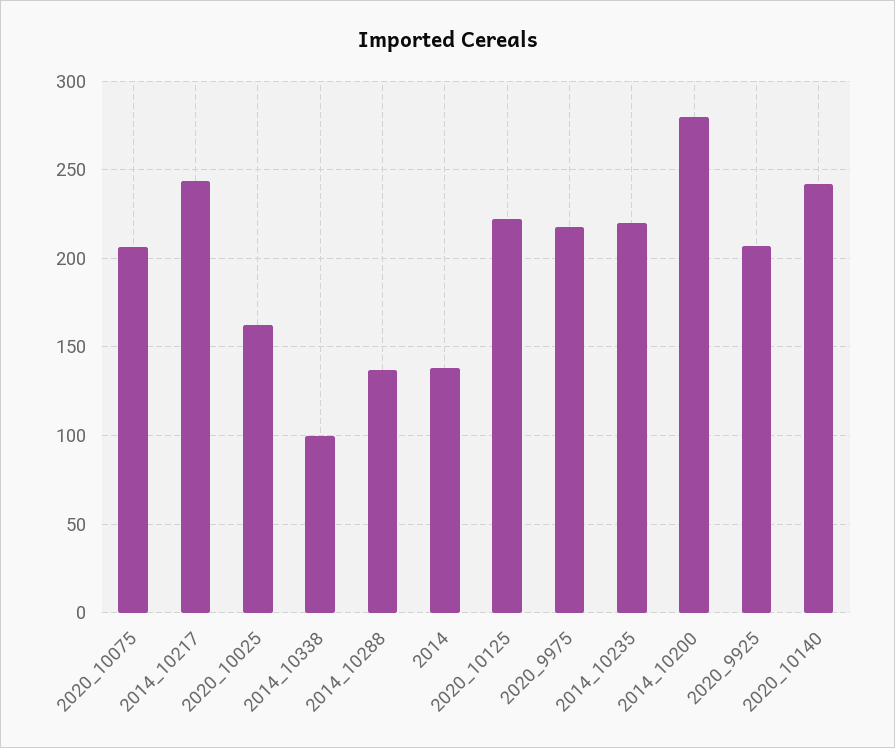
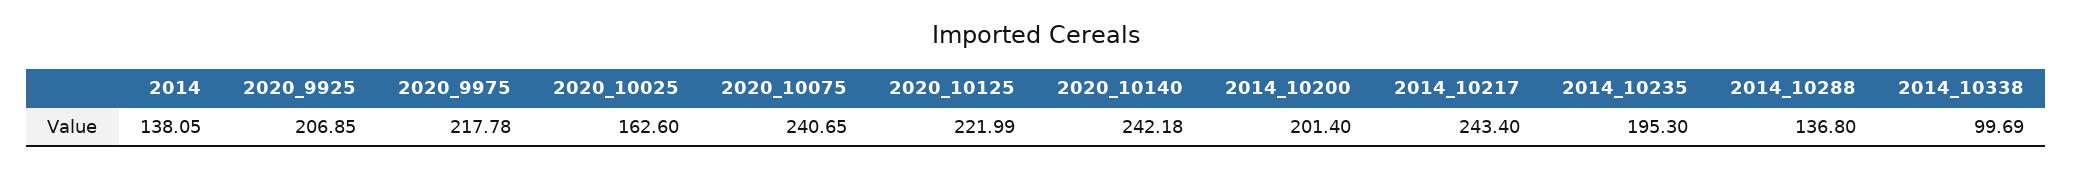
2020_10075: 205 -> 240.65
2014_10235: 220 -> 195.3
2014_10200: 280 -> 201.4

